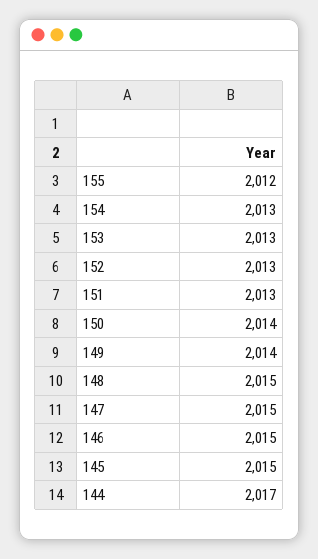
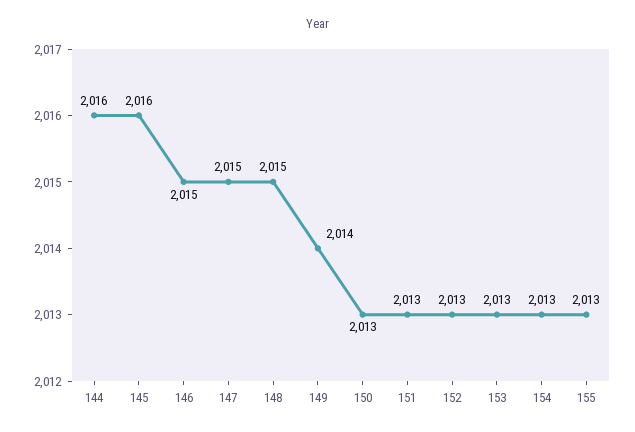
155: 2012 -> 2013
150: 2014 -> 2013
145: 2015 -> 2016
144: 2017 -> 2016

